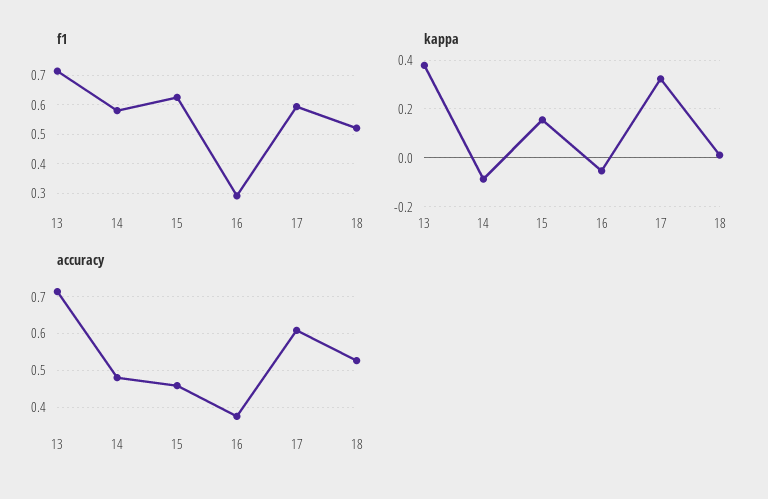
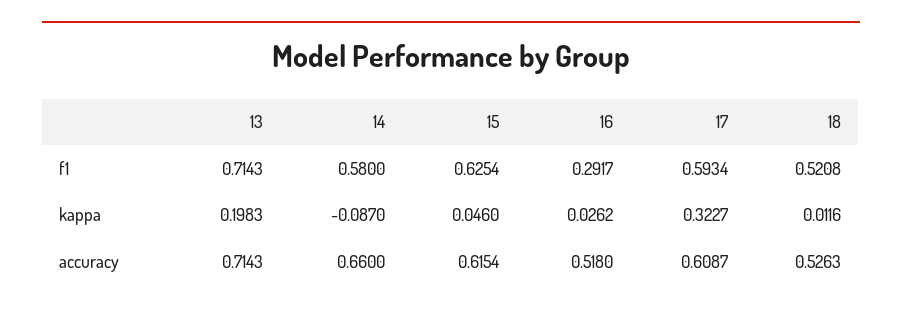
kappa, 13: 0.375 -> 0.1983
kappa, 15: 0.15 -> 0.046
kappa, 16: -0.05 -> 0.0262
accuracy, 14: 0.48 -> 0.66
accuracy, 15: 0.46 -> 0.6154
accuracy, 16: 0.38 -> 0.518

